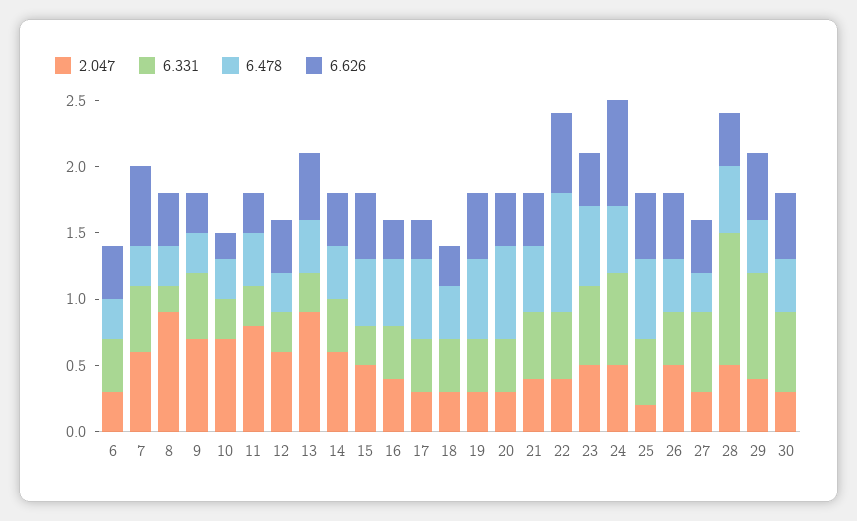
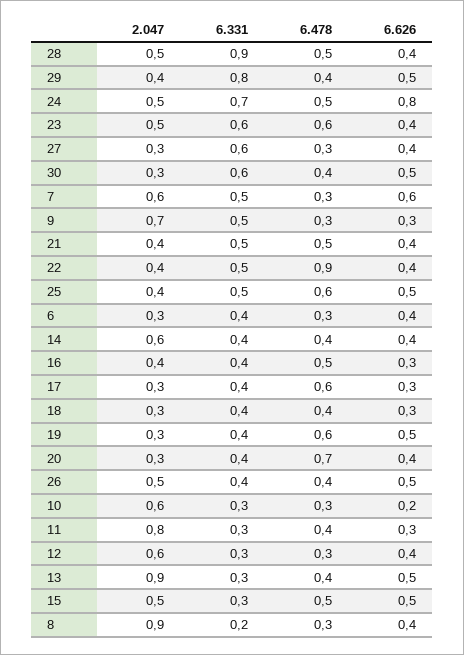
2.047, 10: 0.7 -> 0.6
6.626, 22: 0.6 -> 0.4
2.047, 25: 0.2 -> 0.4
6.331, 28: 1 -> 0.9

